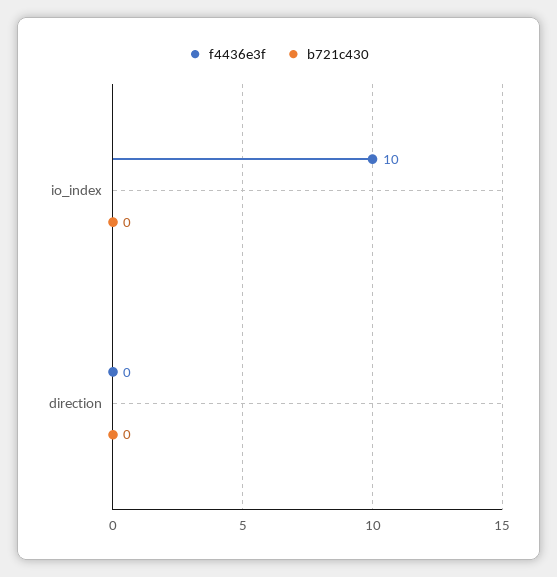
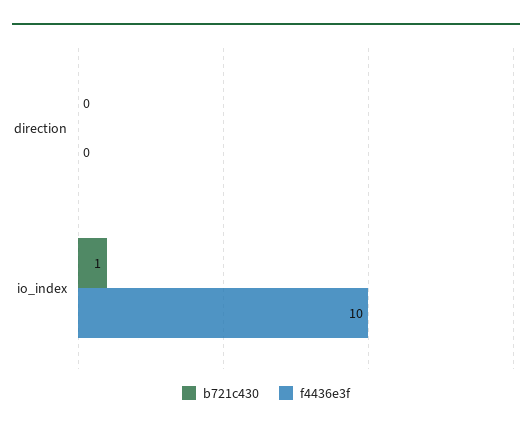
b721c430, io_index: 0 -> 1

